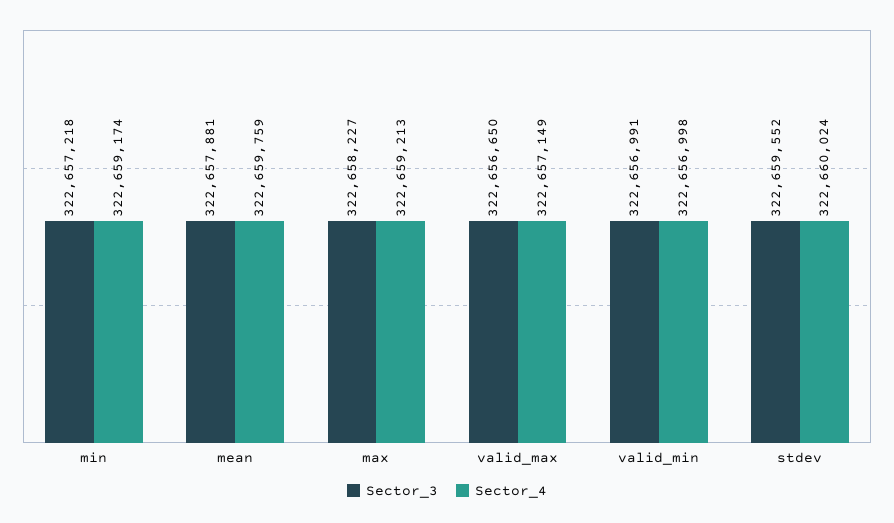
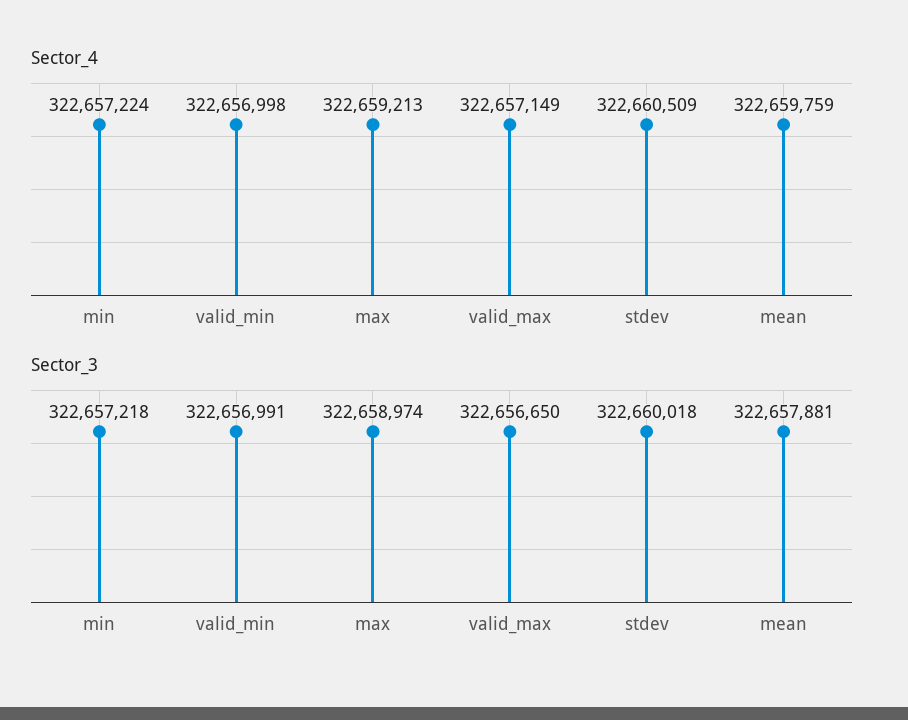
Sector_4, min: 322659174 -> 322657224
Sector_3, max: 322658227 -> 322658974
Sector_3, stdev: 322659552 -> 322660018
Sector_4, stdev: 322660024 -> 322660509

